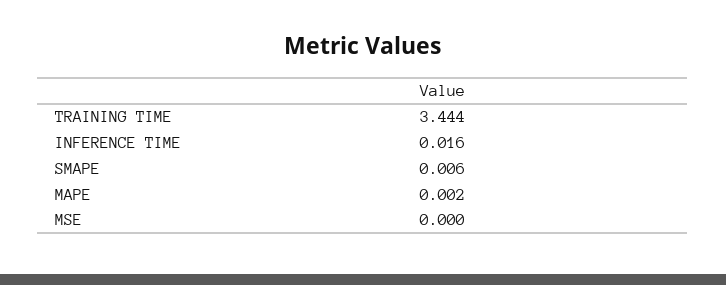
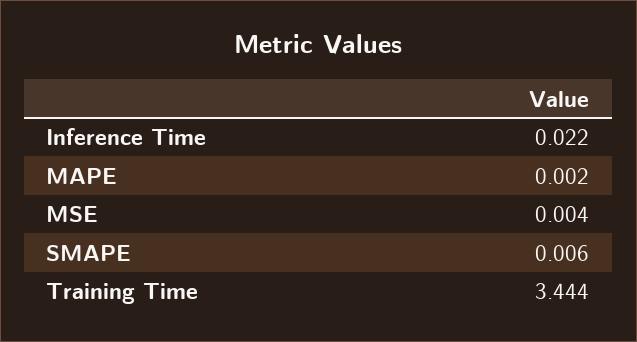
INFERENCE TIME: 0.016 -> 0.022
MSE: 0 -> 0.004

